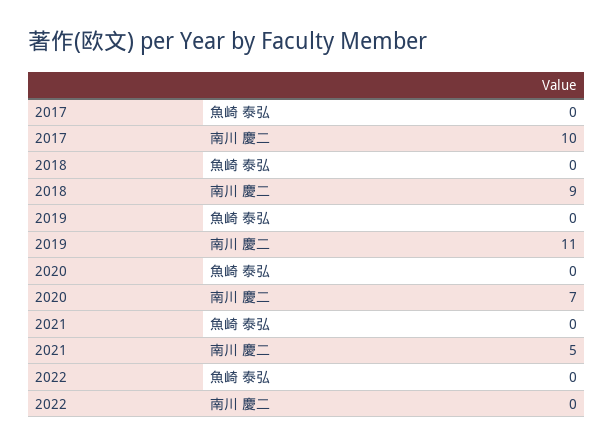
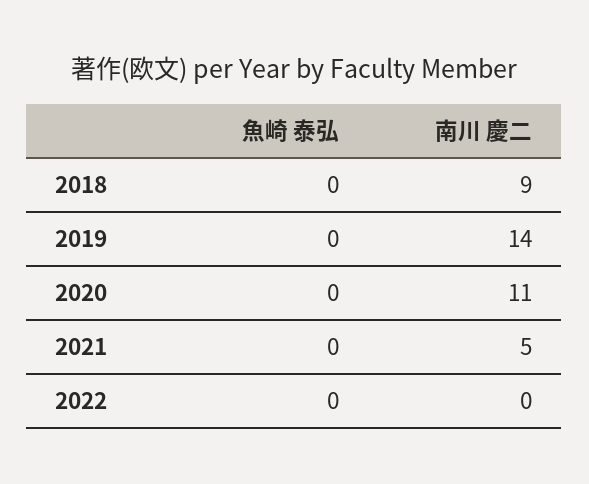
2017, 魚崎 泰弘: 0 -> none
2017, 南川 慶二: 10 -> none
2019, 南川 慶二: 11 -> 14
2020, 南川 慶二: 7 -> 11

